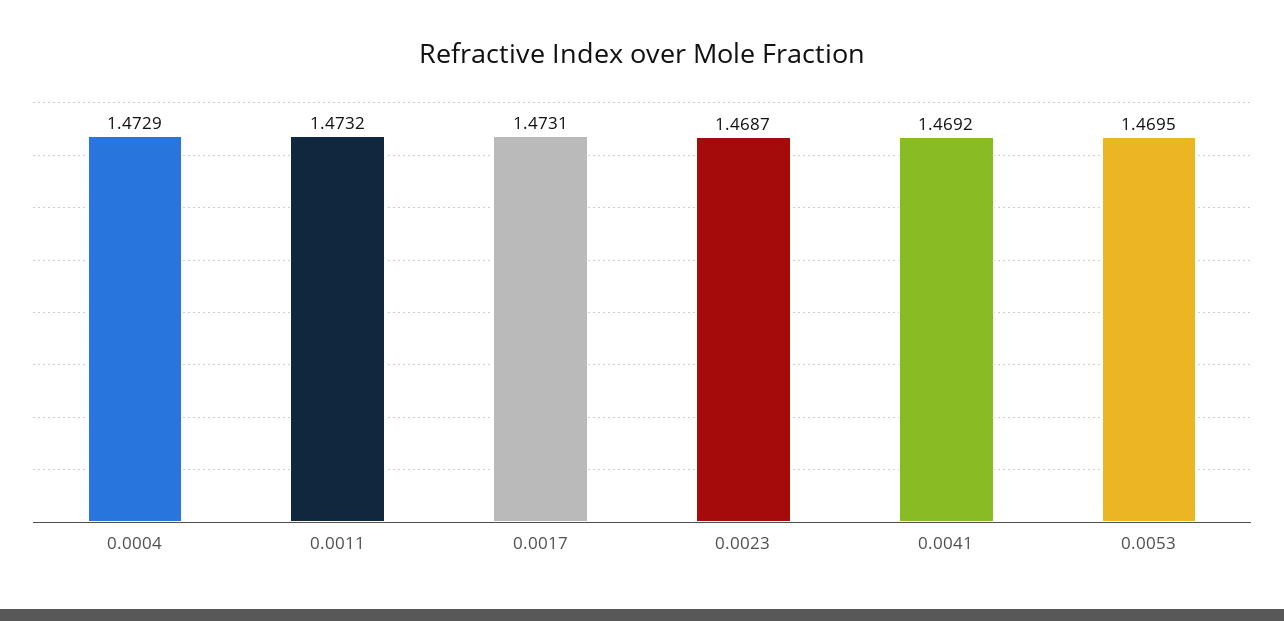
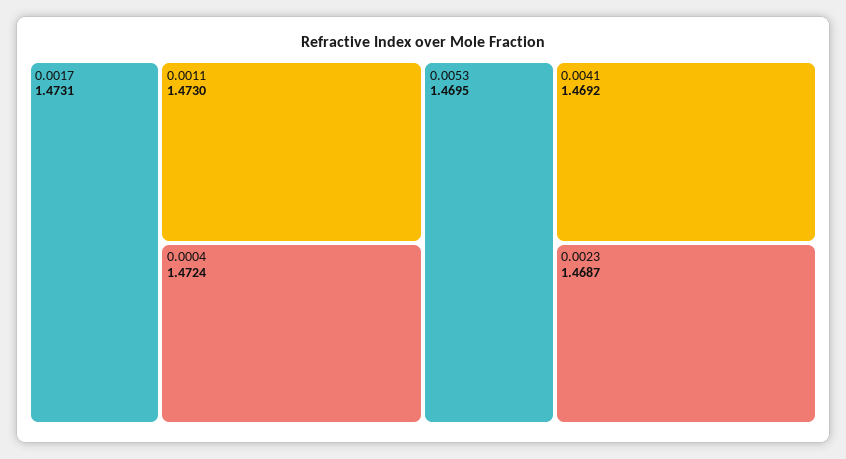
0.0004: 1.4729 -> 1.4724
0.0011: 1.4732 -> 1.473

